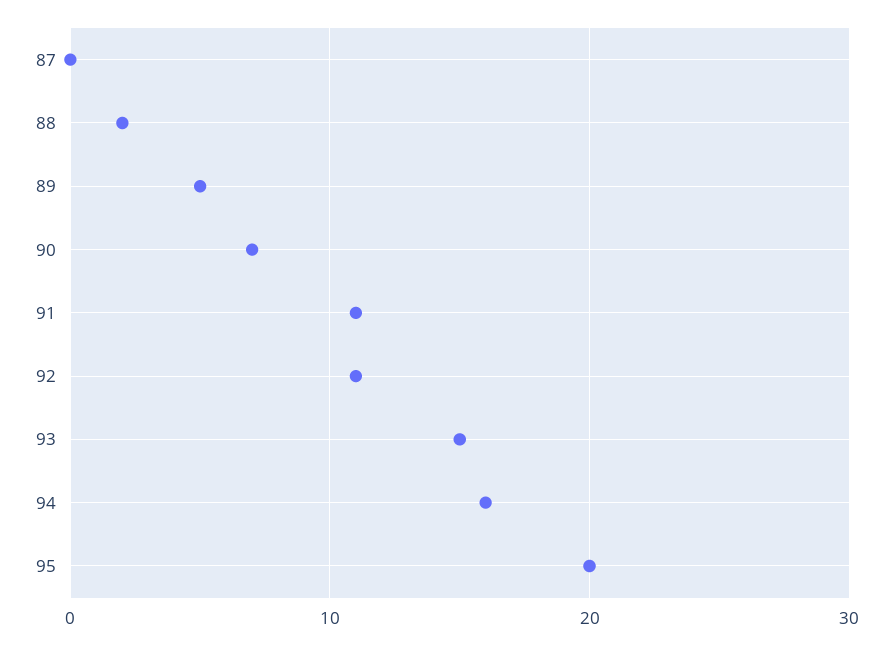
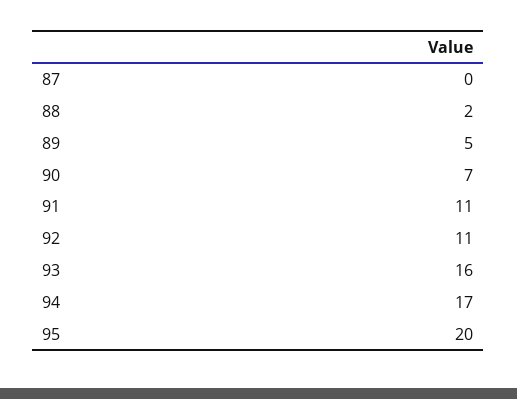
93: 15 -> 16
94: 16 -> 17

